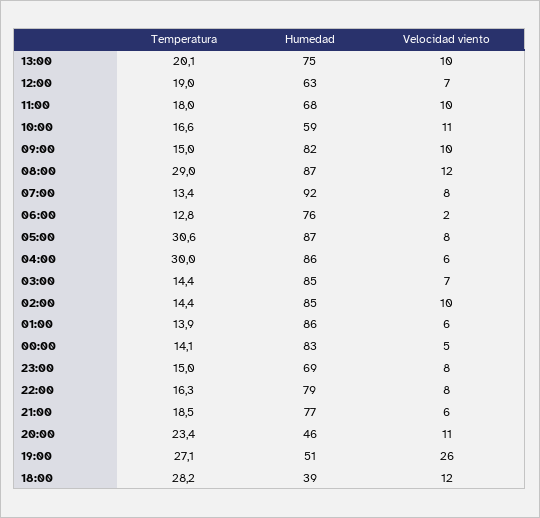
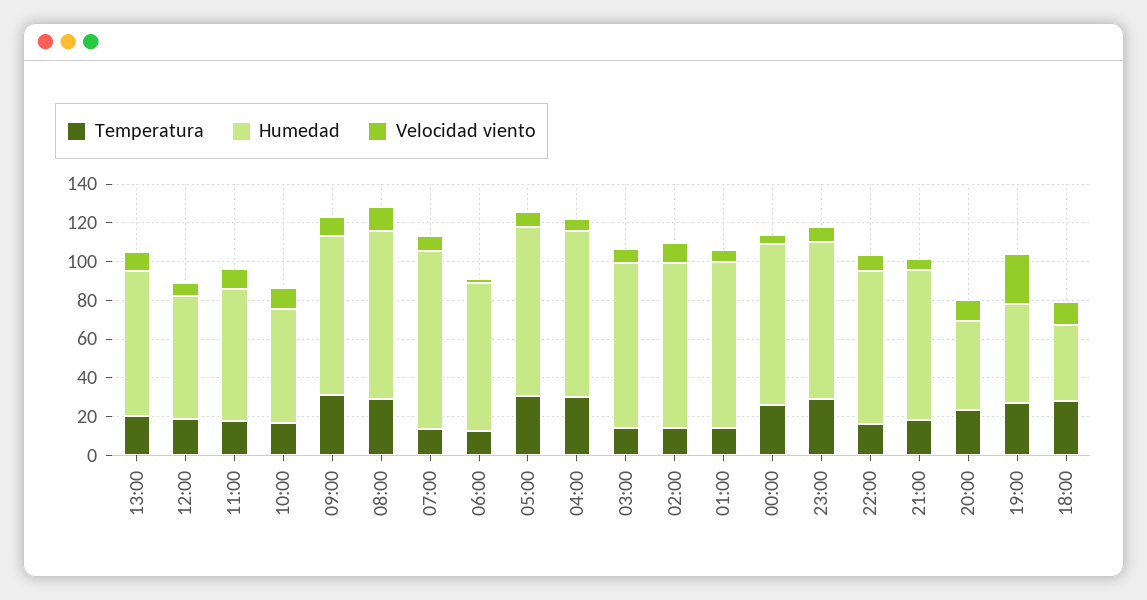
Temperatura, 09:00: 15 -> 30
Temperatura, 00:00: 14.1 -> 25
Temperatura, 23:00: 15 -> 30
Humedad, 23:00: 69 -> 80

